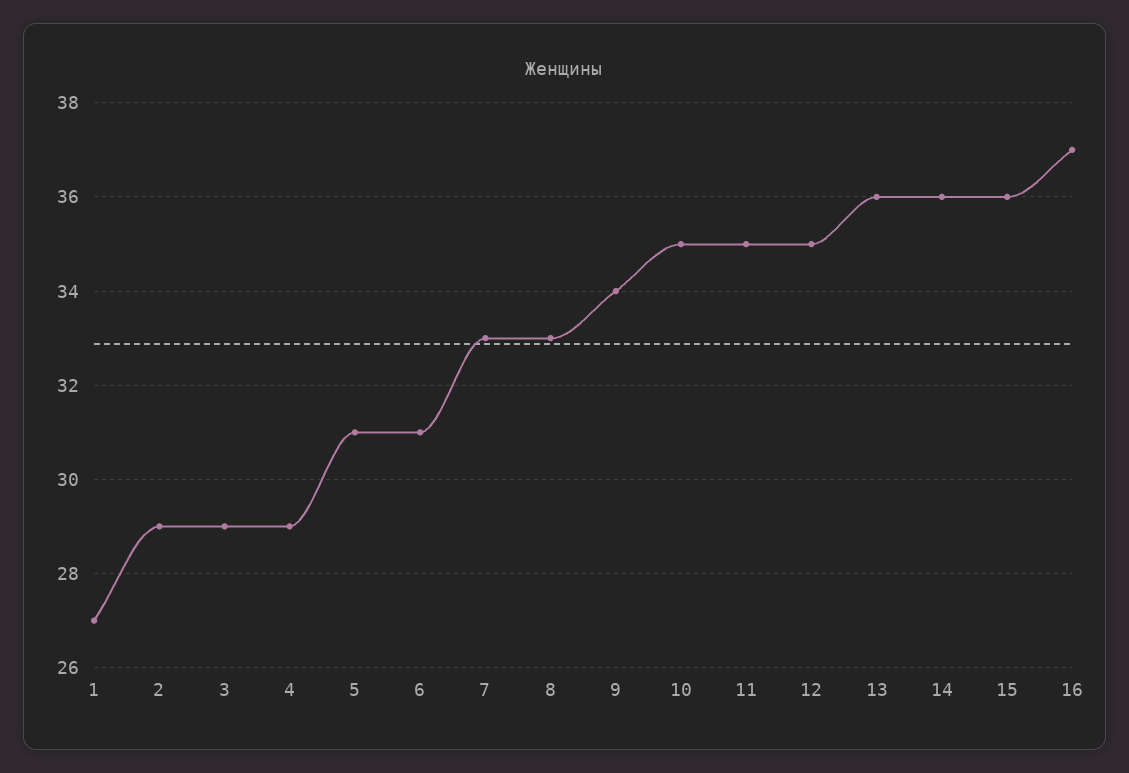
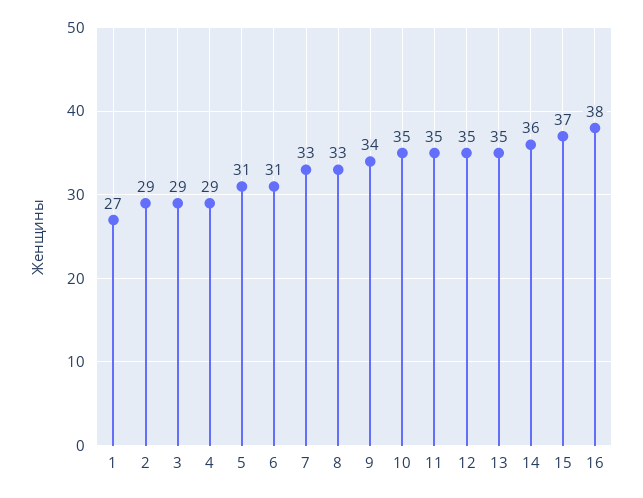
13: 36 -> 35
15: 36 -> 37
16: 37 -> 38

